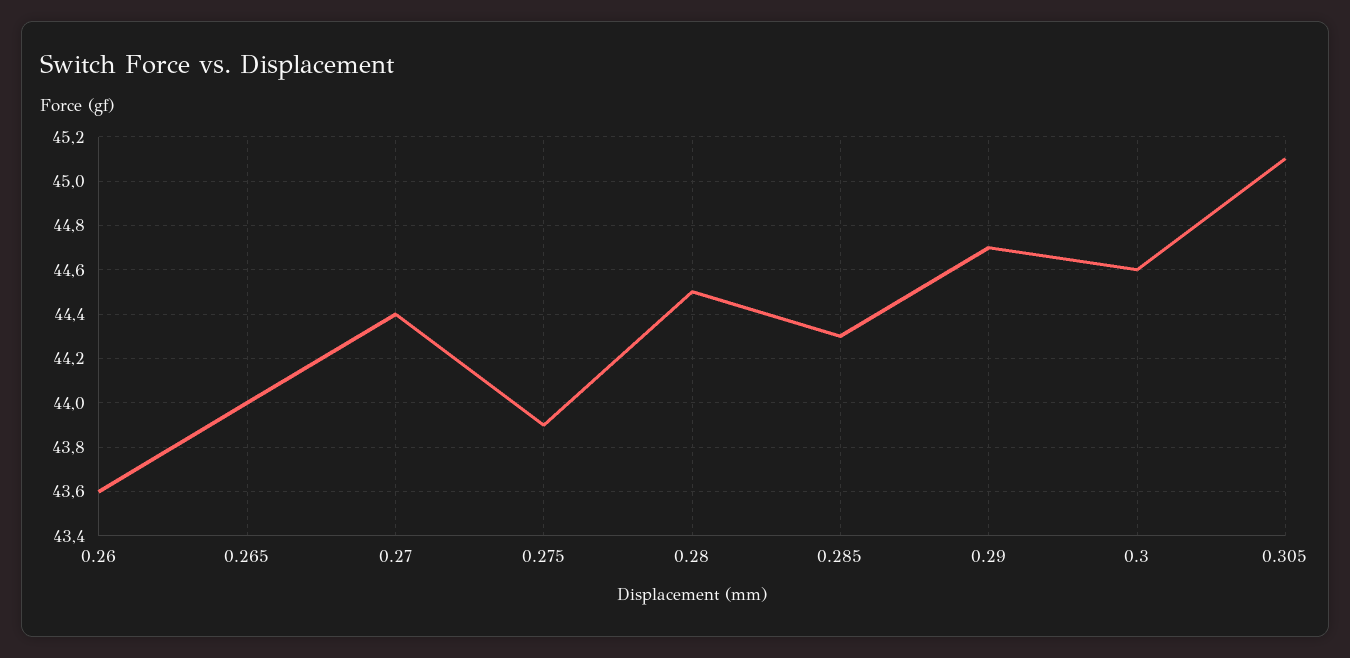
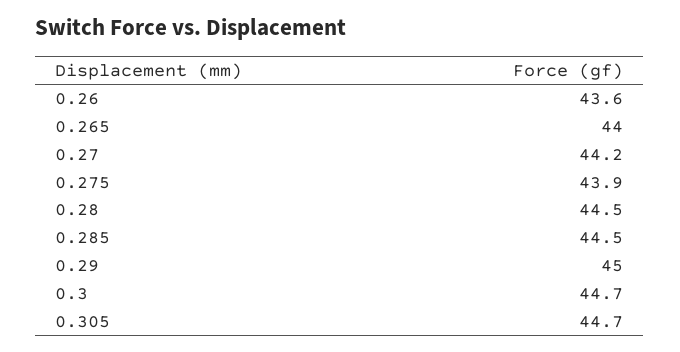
0.27: 44.4 -> 44.2
0.285: 44.3 -> 44.5
0.29: 44.7 -> 45
0.3: 44.6 -> 44.7
0.305: 45.1 -> 44.7

